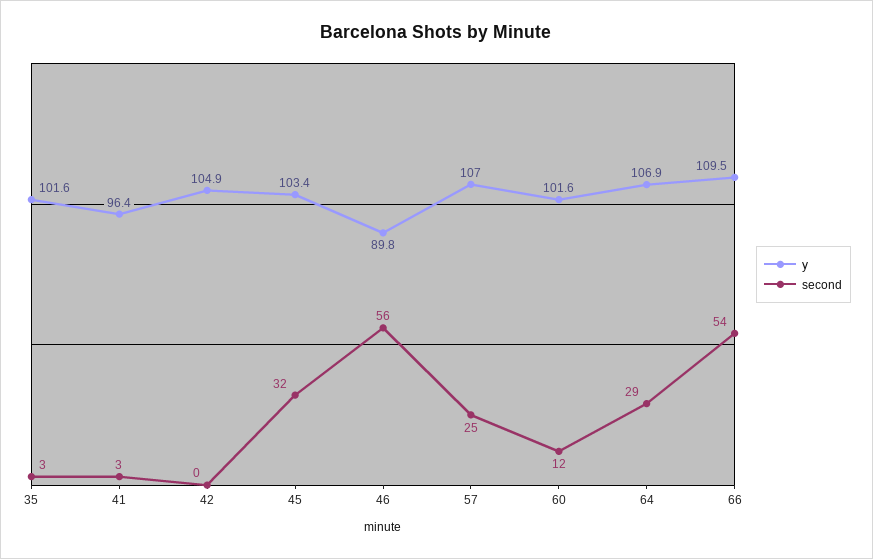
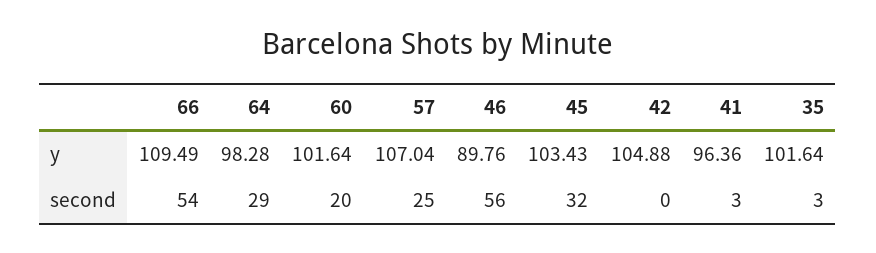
second, 60: 12 -> 20
y, 64: 106.9 -> 98.28

